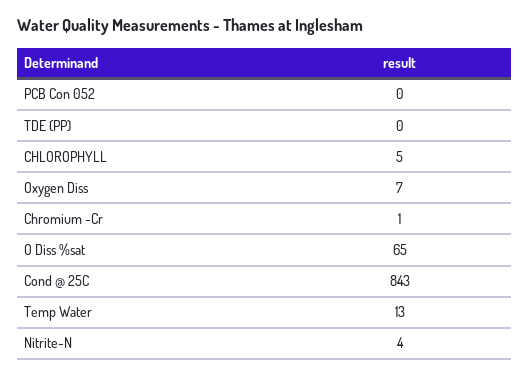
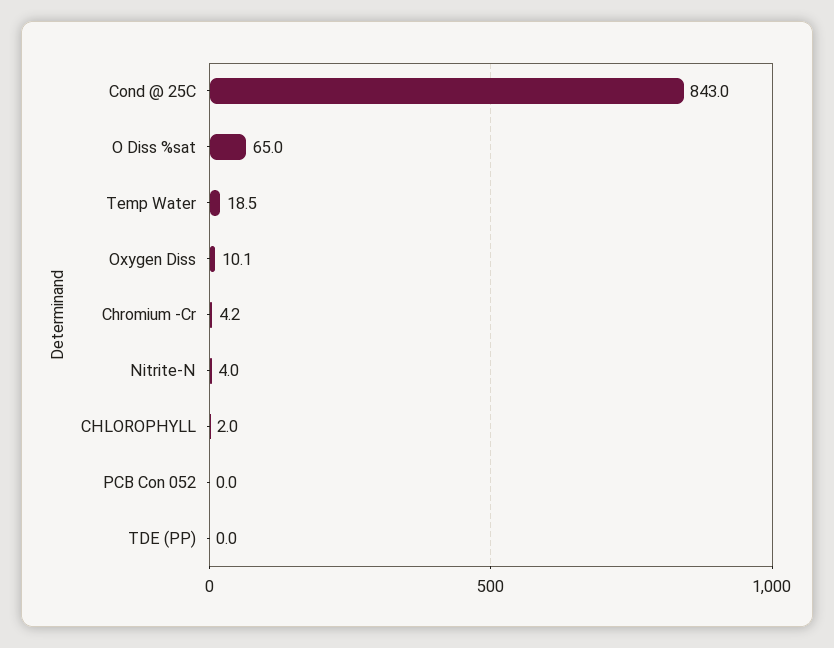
CHLOROPHYLL: 5 -> 2
Oxygen Diss: 7 -> 10.1
Chromium -Cr: 1 -> 4.2
Temp Water: 13 -> 18.5

